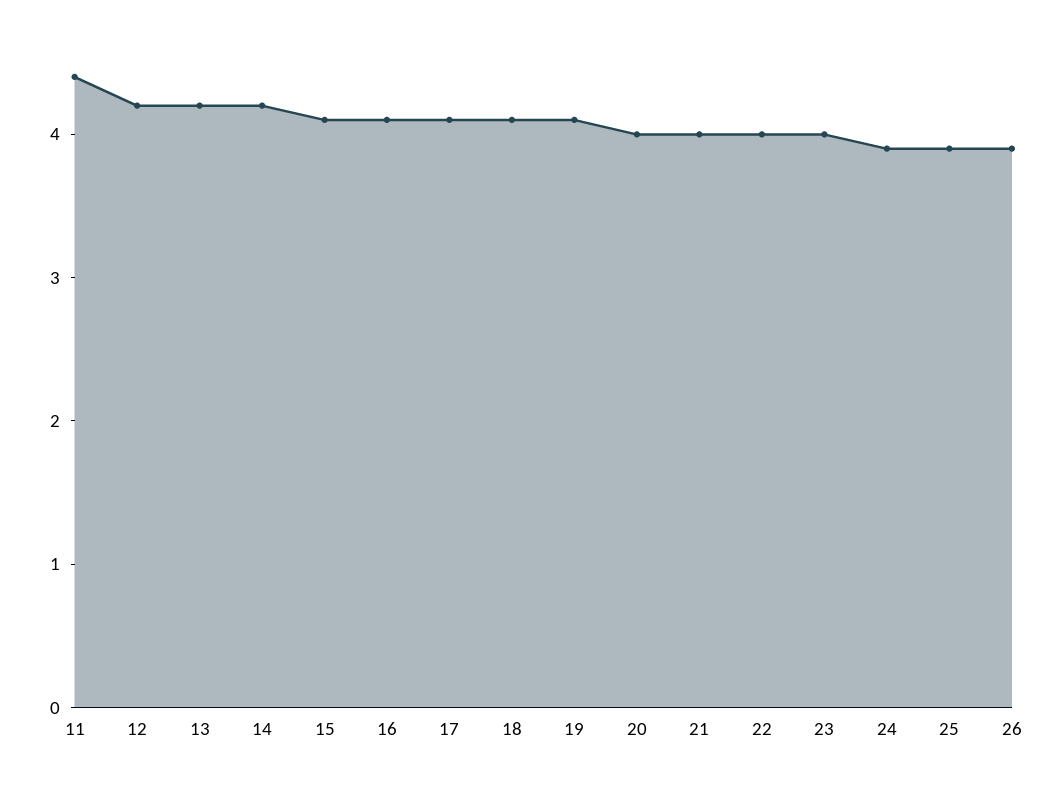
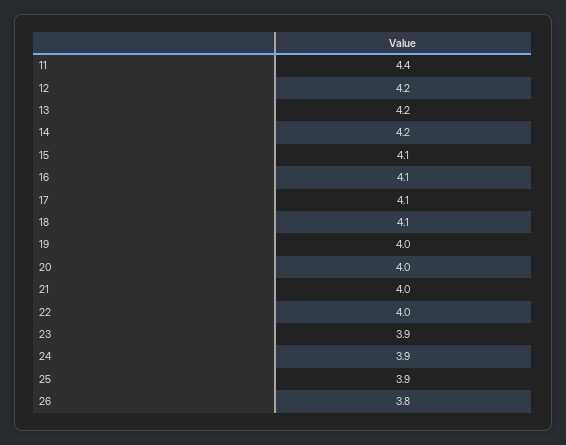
19: 4.1 -> 4
23: 4 -> 3.9
26: 3.9 -> 3.8

